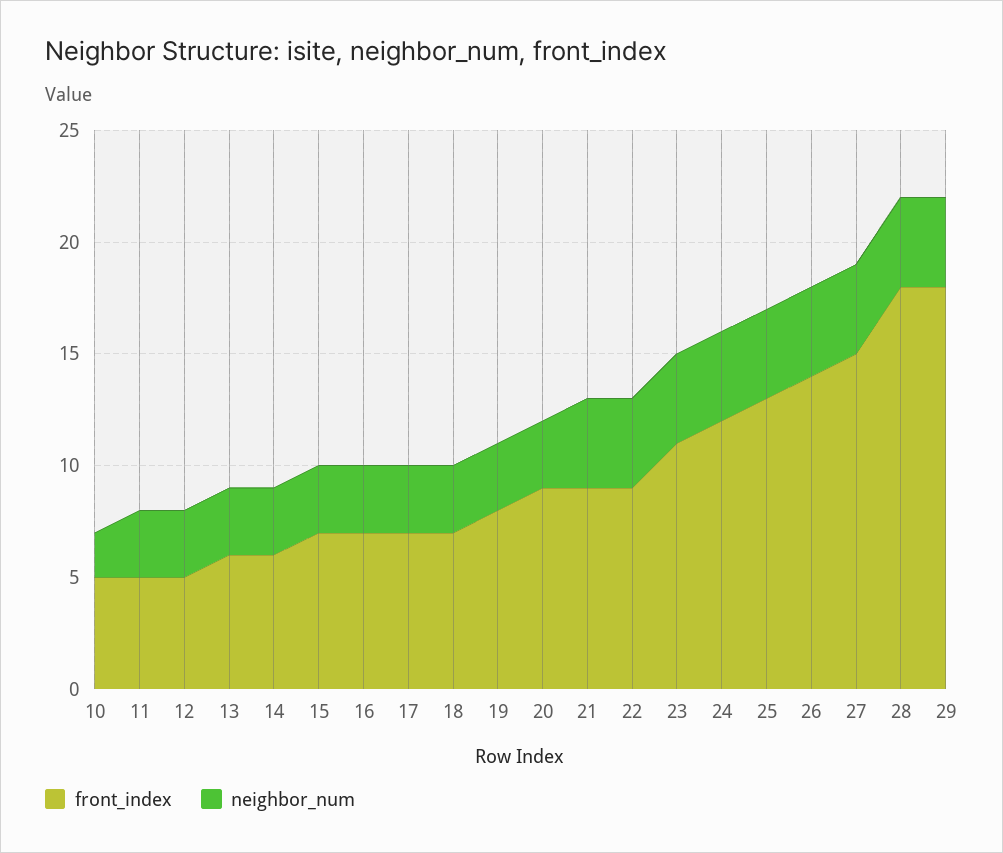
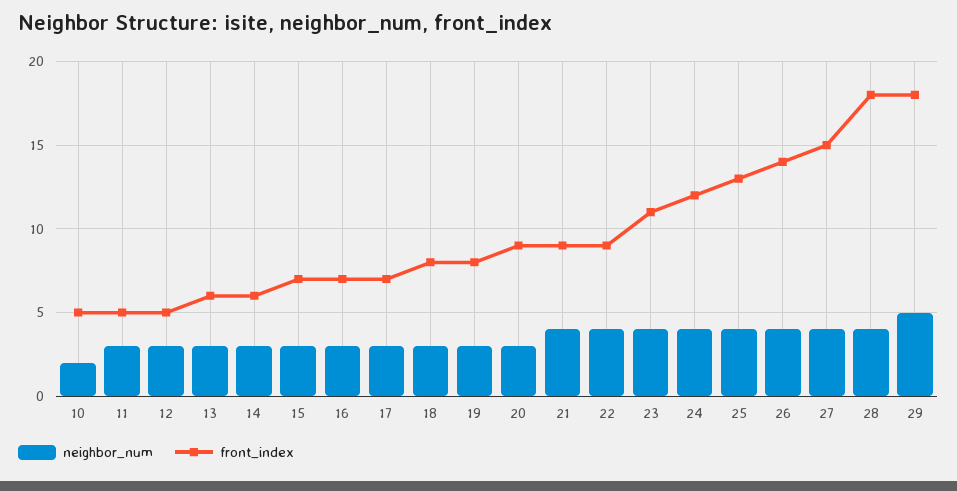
front_index, 18: 7 -> 8
neighbor_num, 29: 4 -> 5

